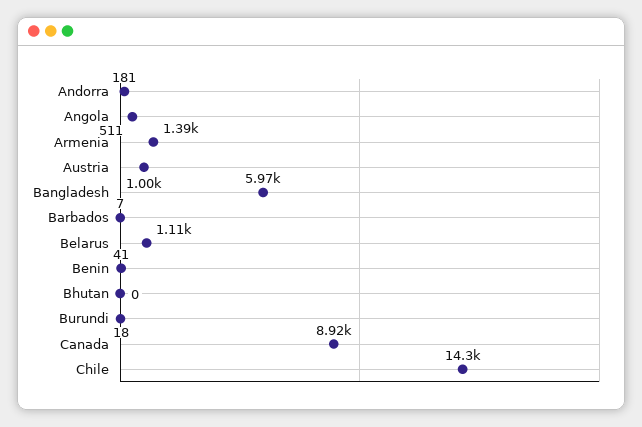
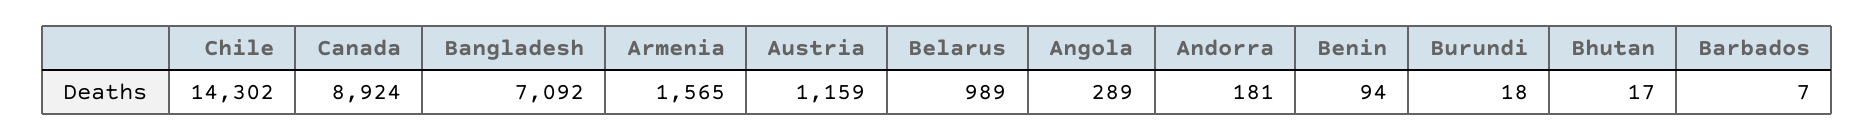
Angola: 511 -> 289
Armenia: 1390 -> 1565
Austria: 1000 -> 1159
Bangladesh: 5970 -> 7092
Belarus: 1110 -> 989
Benin: 41 -> 94
Bhutan: 0 -> 17

